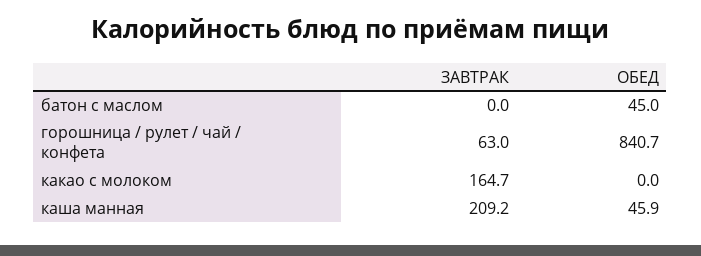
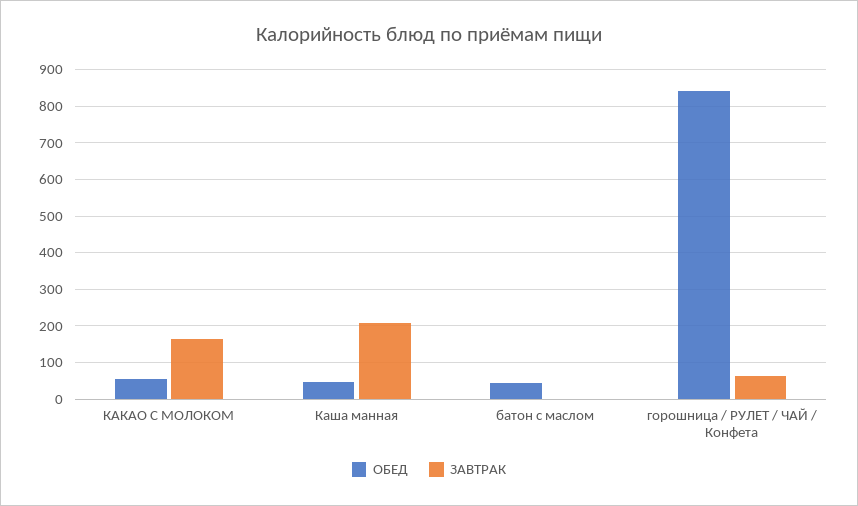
ОБЕД, какао с молоком: 0 -> 60

